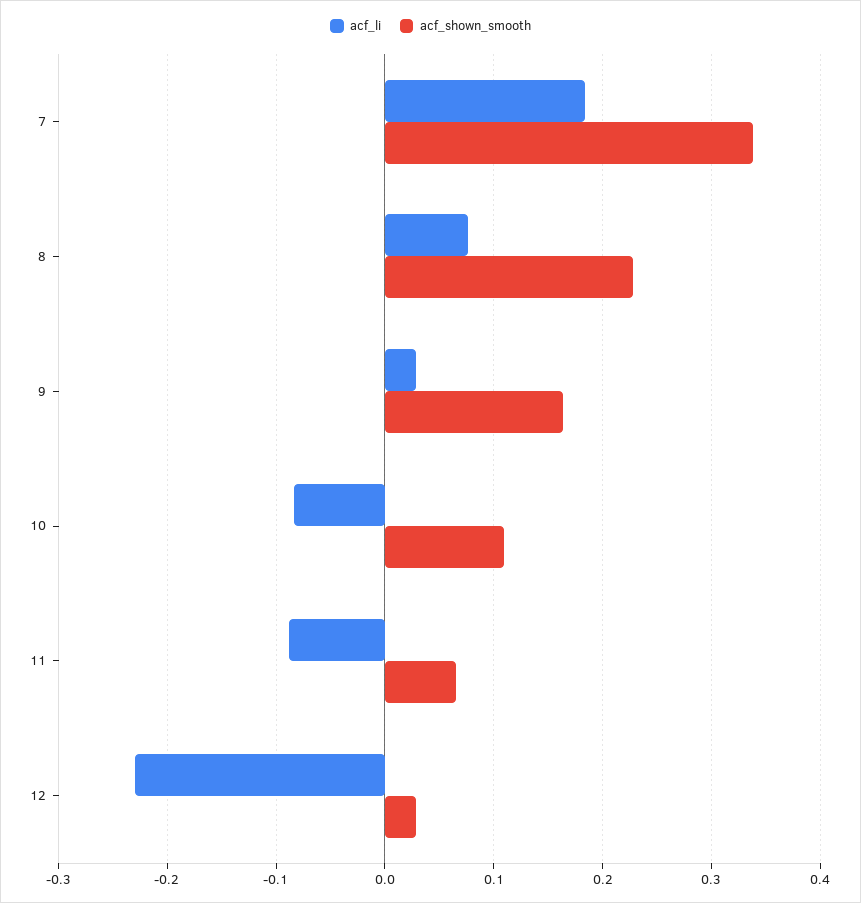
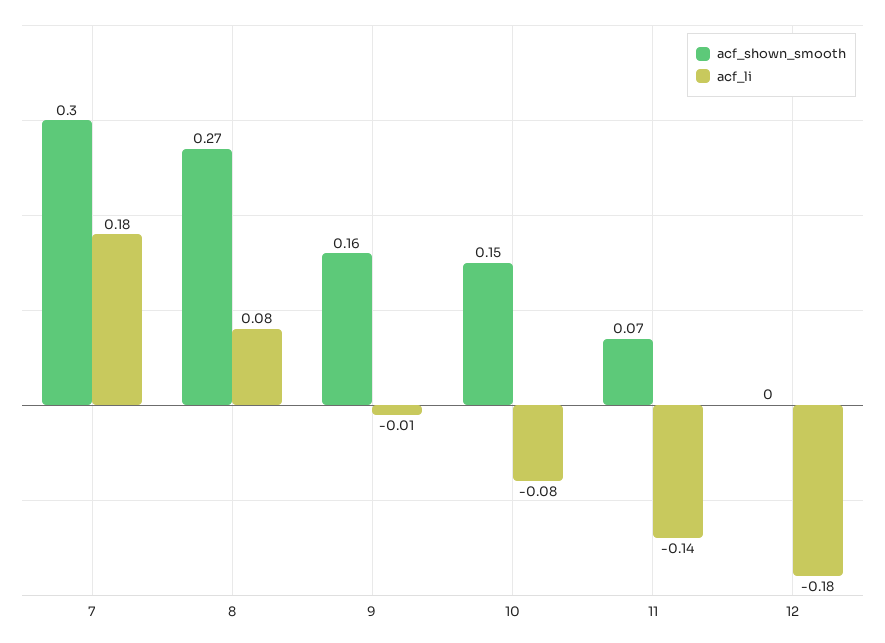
acf_shown_smooth, 7: 0.34 -> 0.3
acf_shown_smooth, 8: 0.23 -> 0.27
acf_li, 9: 0.03 -> -0.01
acf_shown_smooth, 10: 0.11 -> 0.15
acf_li, 11: -0.09 -> -0.14
acf_li, 12: -0.23 -> -0.18
acf_shown_smooth, 12: 0.03 -> 0

